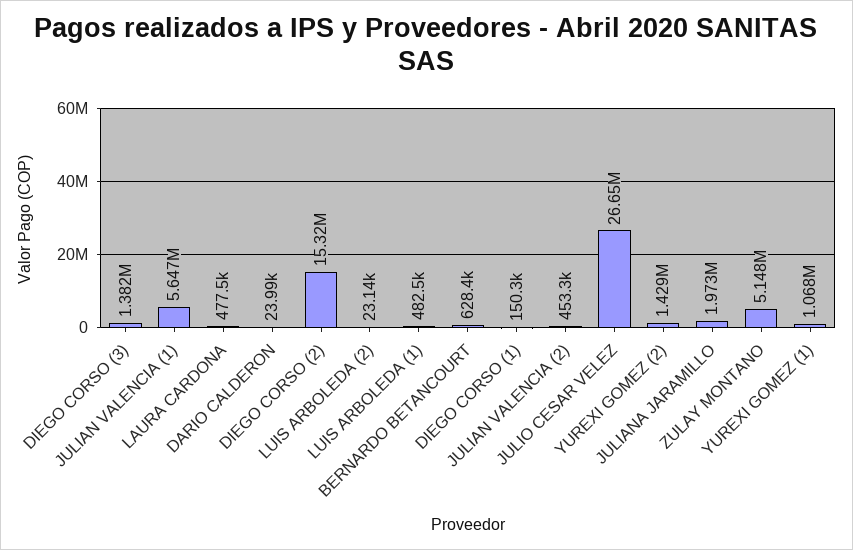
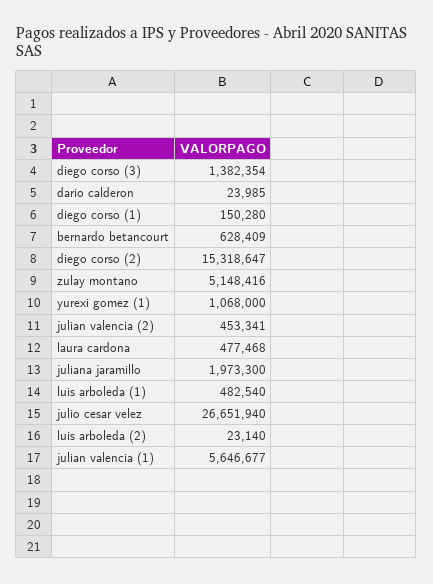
YUREXI GOMEZ (2): 1429000 -> none

